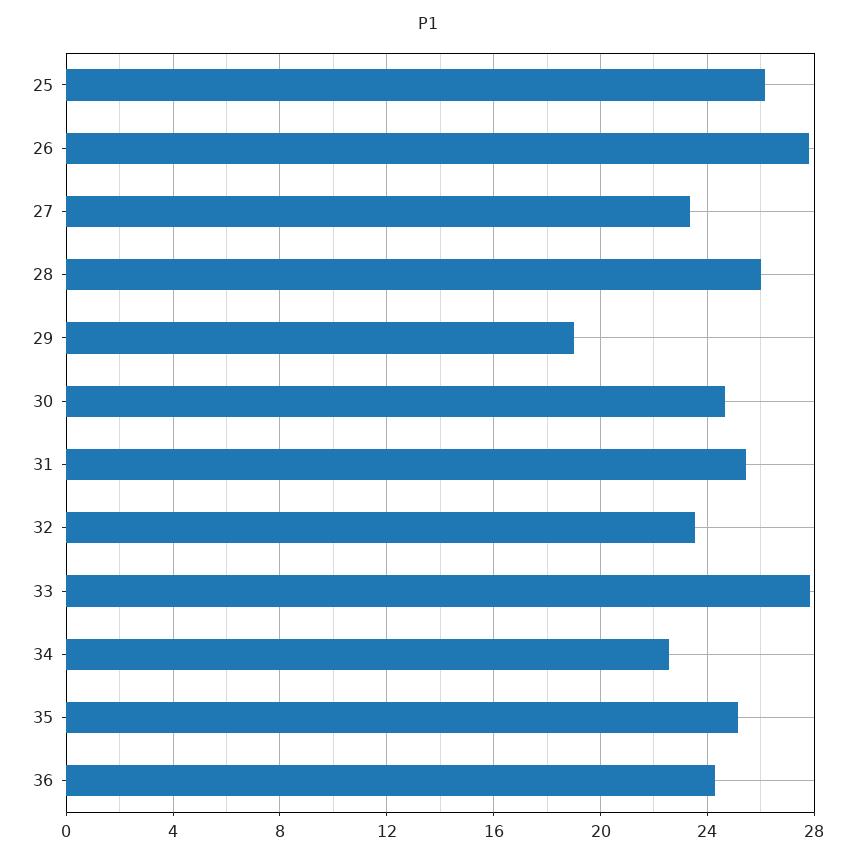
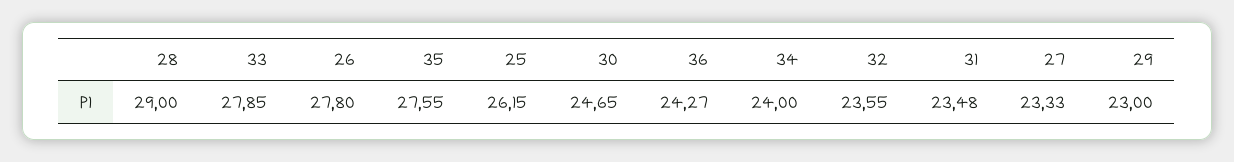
28: 26 -> 29
29: 19 -> 23
31: 25.5 -> 23.48
34: 22.5 -> 24
35: 25 -> 27.55

